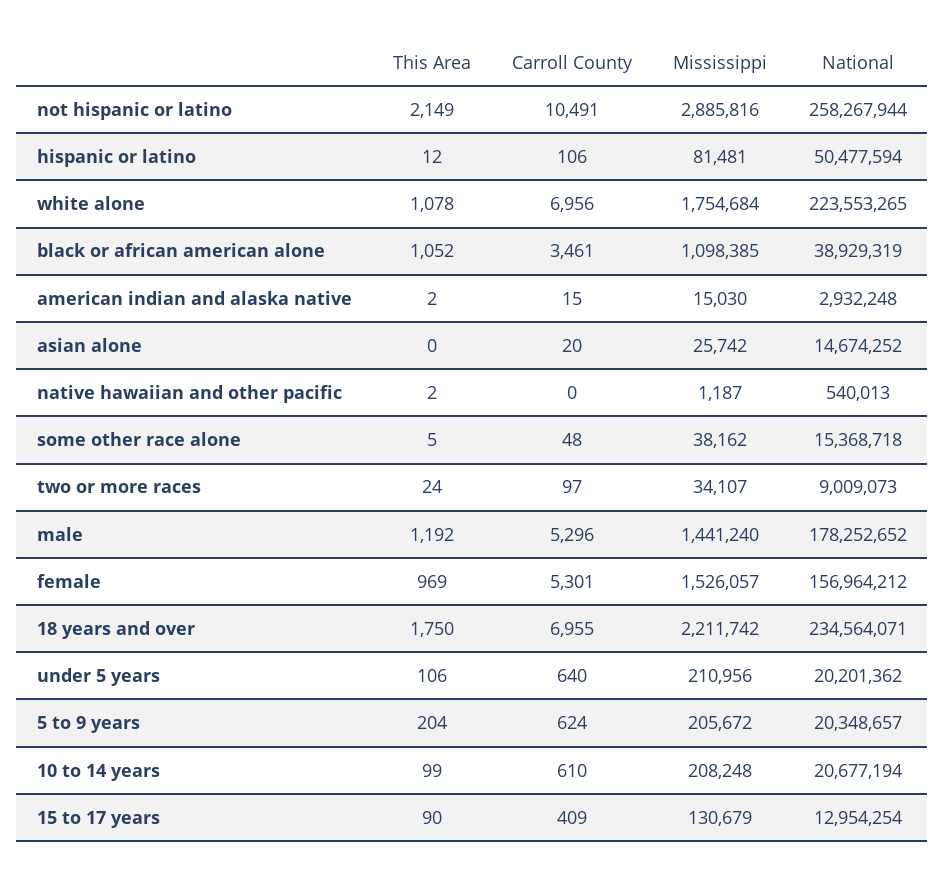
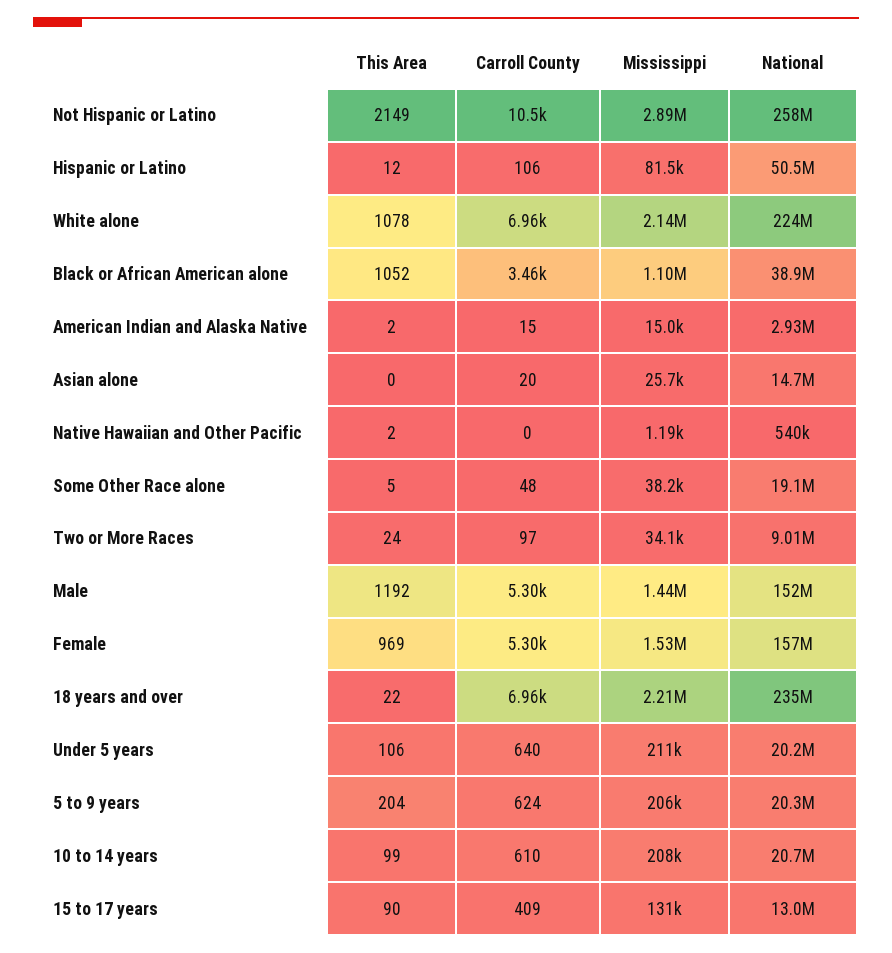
Mississippi, white alone: 1754684 -> 2140000
National, some other race alone: 15368718 -> 19100000
National, male: 178252652 -> 152000000
This Area, 18 years and over: 1750 -> 22

